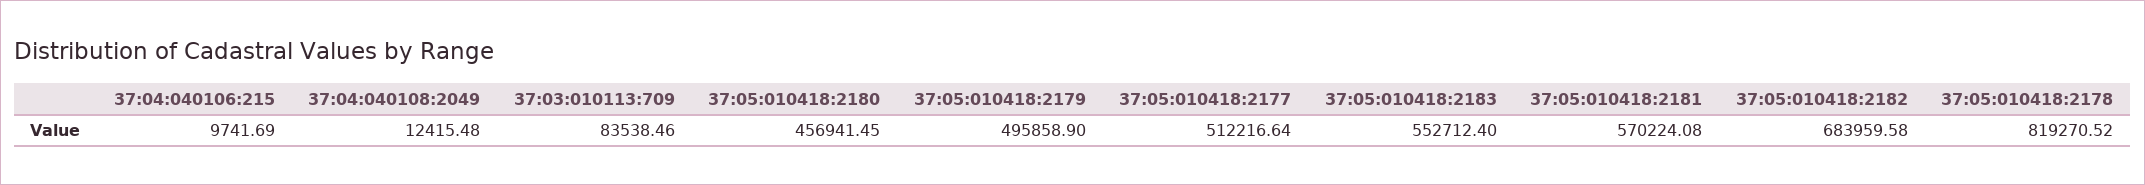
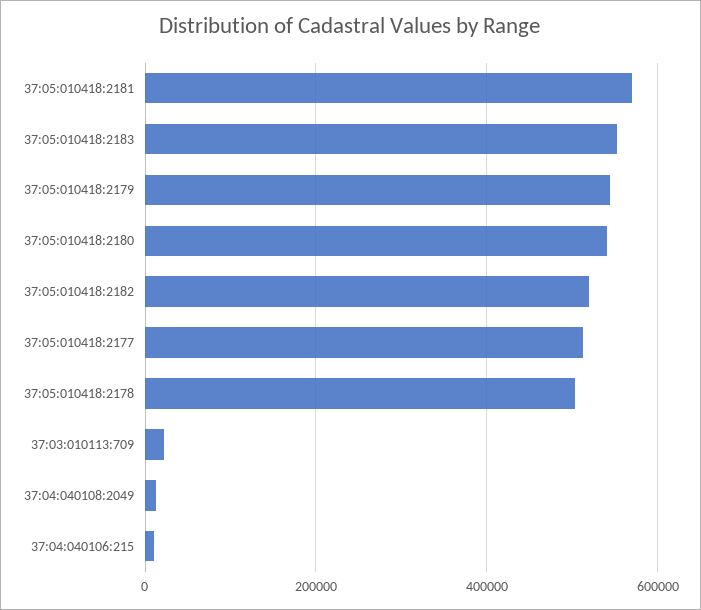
37:03:010113:709: 83538.46 -> 20000
37:05:010418:2180: 456941.45 -> 540000
37:05:010418:2179: 495858.9 -> 540000
37:05:010418:2182: 683959.58 -> 520000
37:05:010418:2178: 819270.52 -> 500000

